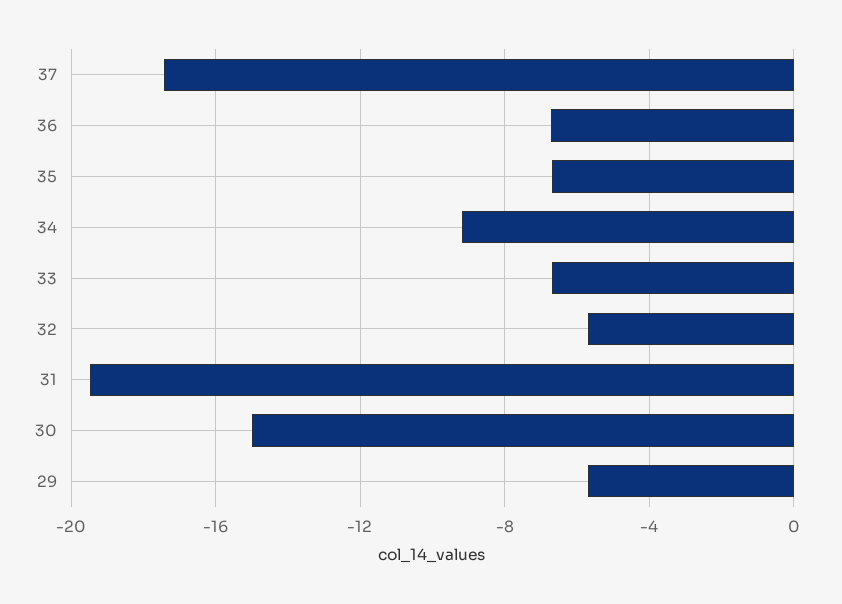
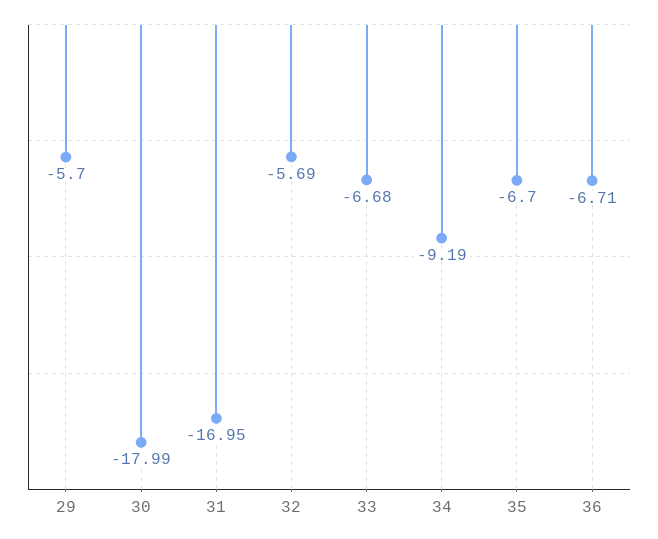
37: -17.5 -> none
31: -19.5 -> -16.95
30: -15 -> -17.99

